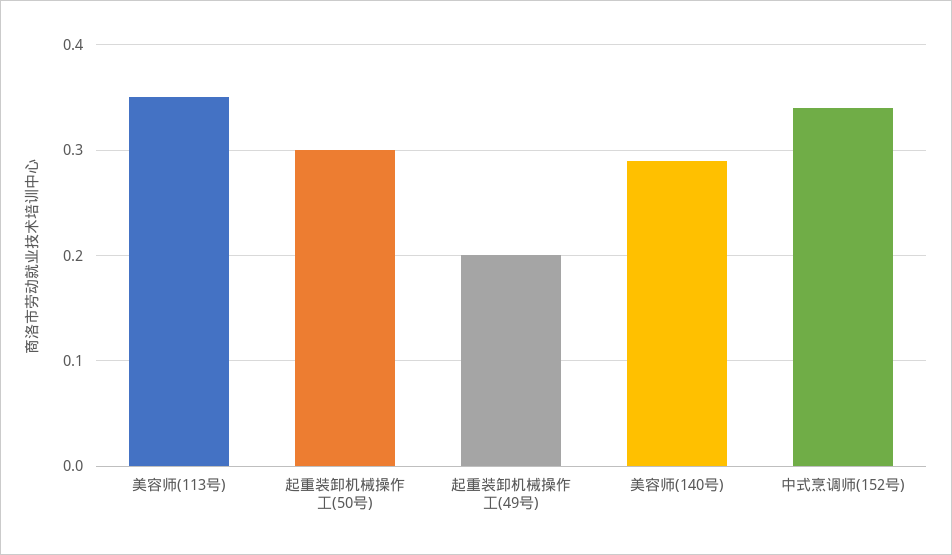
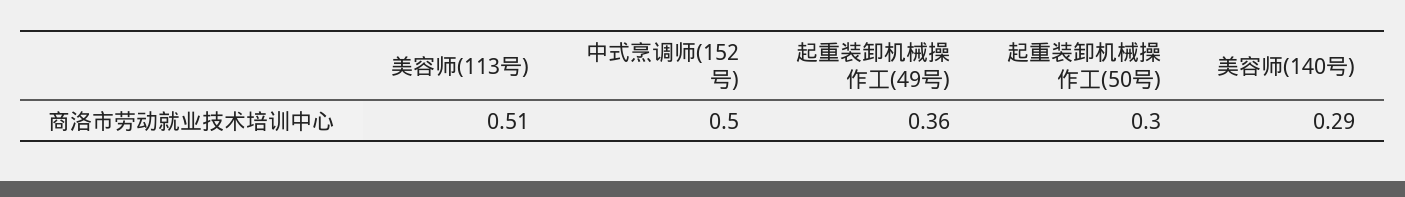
美容师(113号): 0.35 -> 0.51
起重装卸机械操作工(49号): 0.2 -> 0.36
中式烹调师(152号): 0.34 -> 0.5

